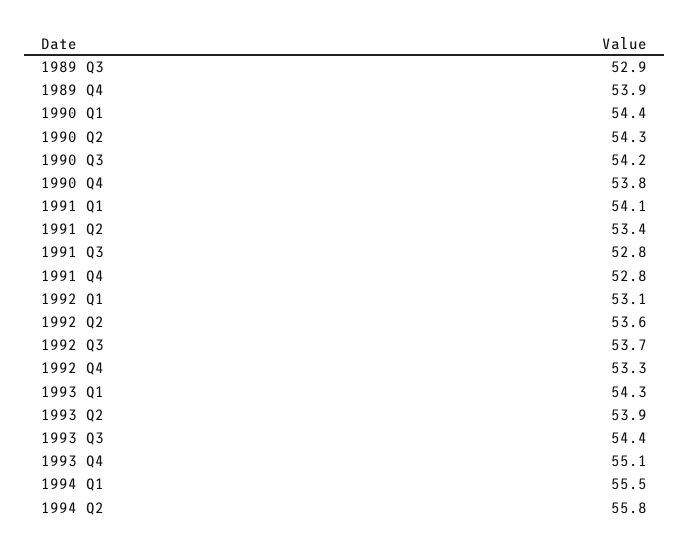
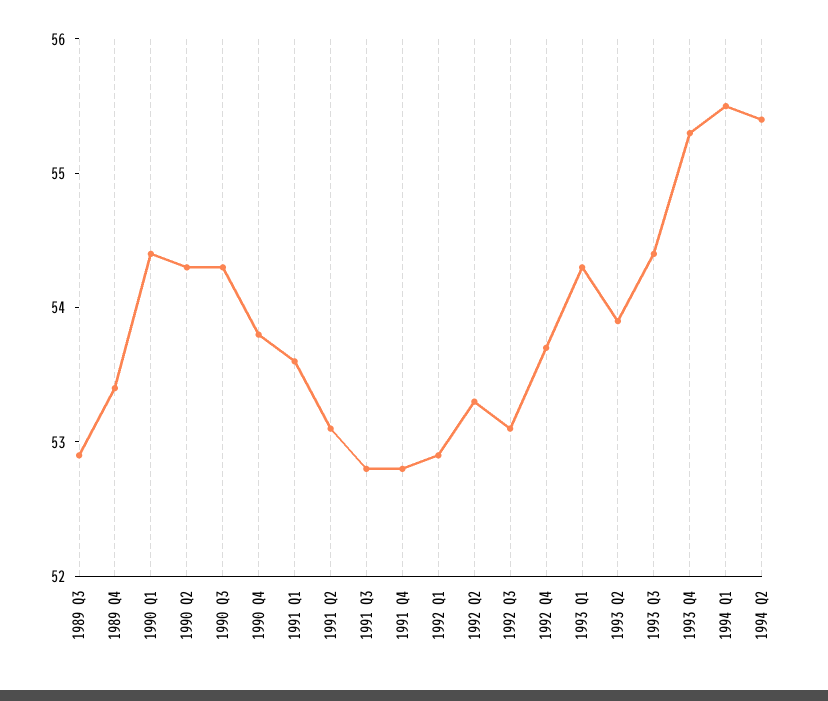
1989 Q4: 53.9 -> 53.4
1990 Q3: 54.2 -> 54.3
1991 Q1: 54.1 -> 53.6
1991 Q2: 53.4 -> 53.1
1992 Q1: 53.1 -> 52.9
1992 Q2: 53.6 -> 53.3
1992 Q3: 53.7 -> 53.1
1992 Q4: 53.3 -> 53.7
1993 Q4: 55.1 -> 55.3
1994 Q2: 55.8 -> 55.4

